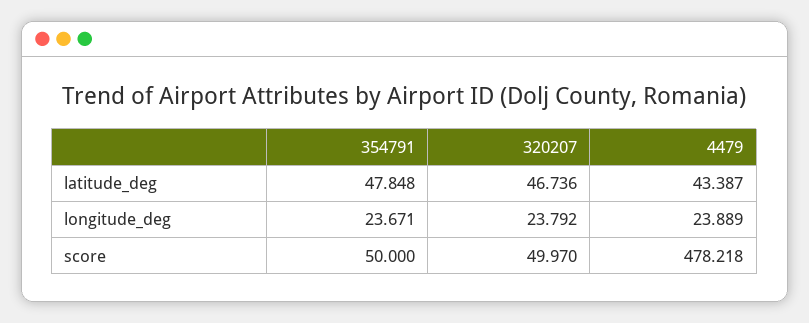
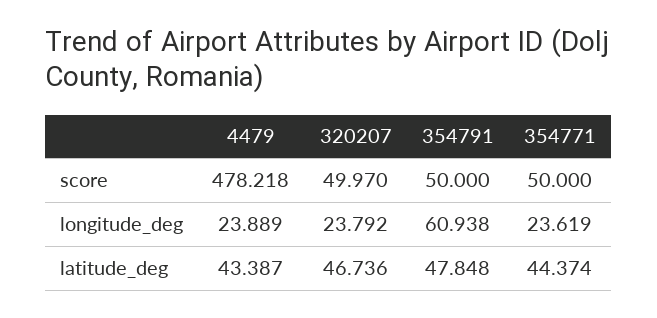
354791, longitude_deg: 23.671 -> 60.938
354771, score: none -> 50
354771, longitude_deg: none -> 23.619
354771, latitude_deg: none -> 44.374

